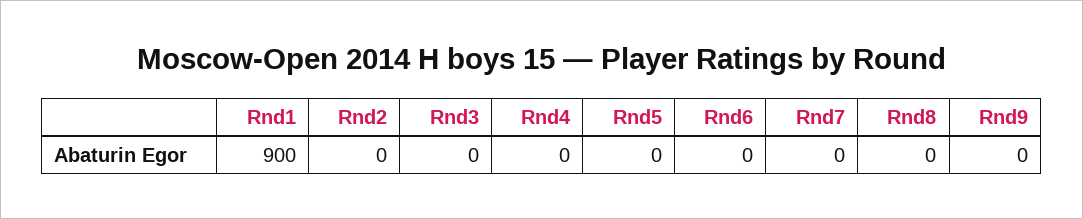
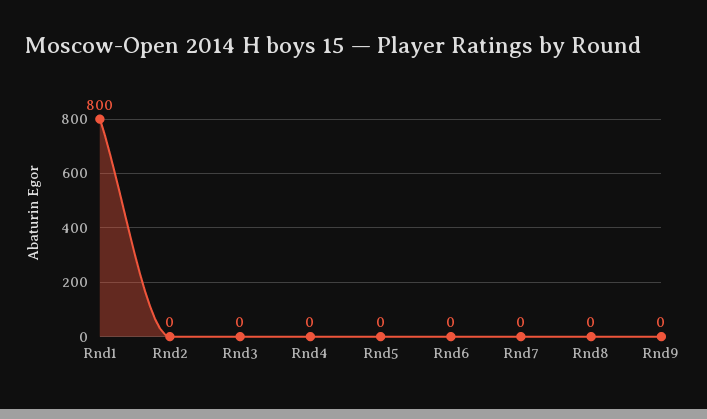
Rnd1: 900 -> 800

